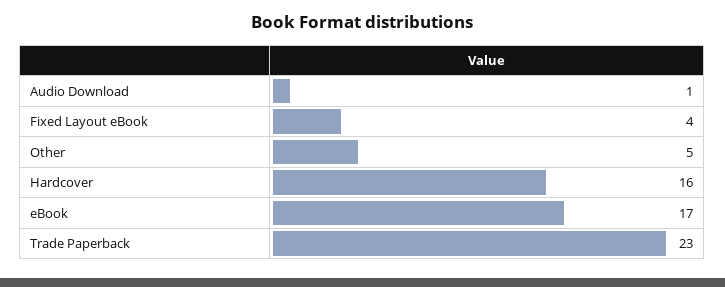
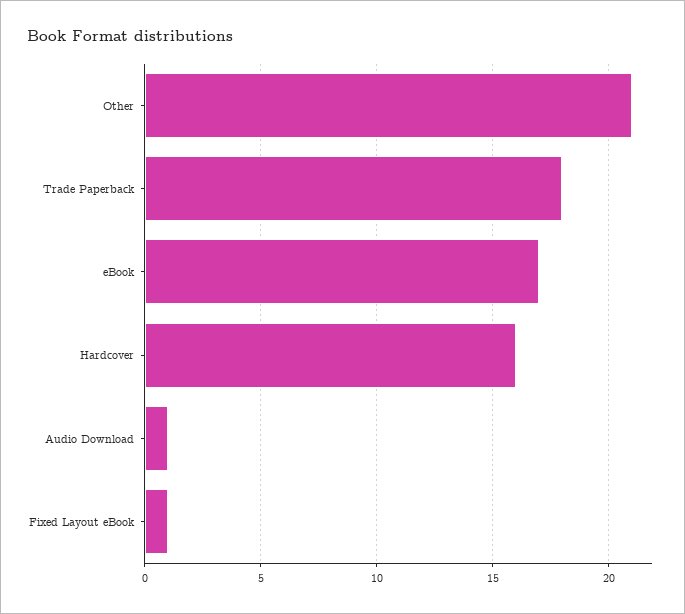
Fixed Layout eBook: 4 -> 1
Other: 5 -> 21
Trade Paperback: 23 -> 18

